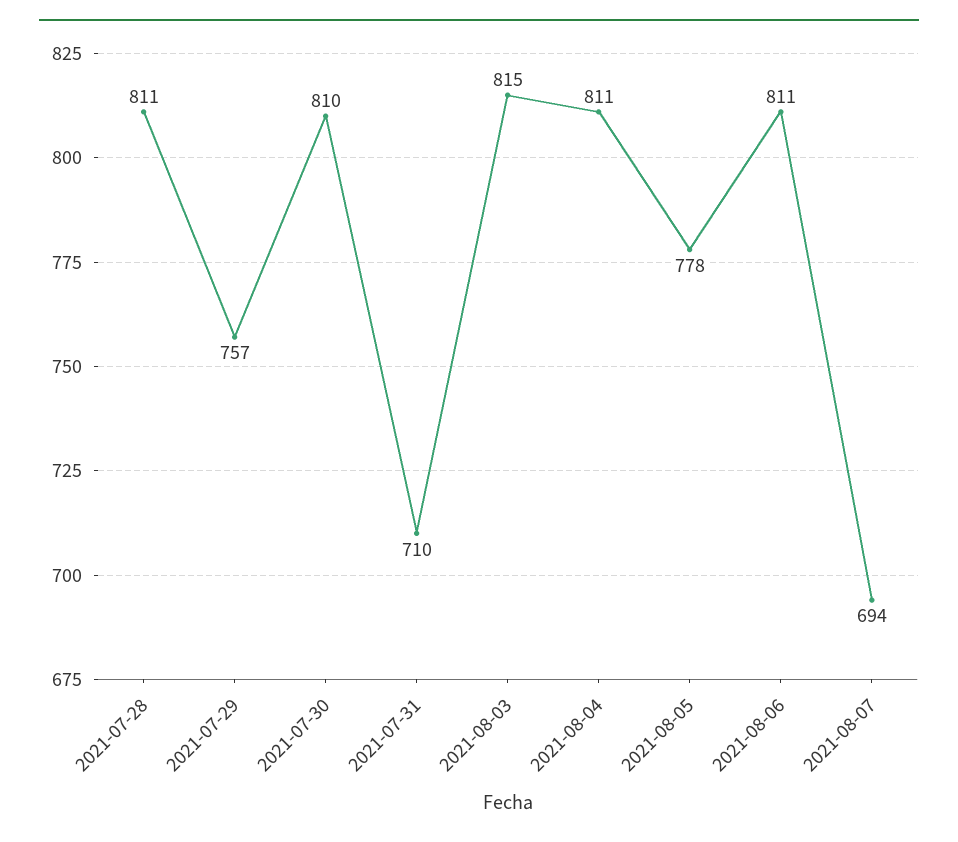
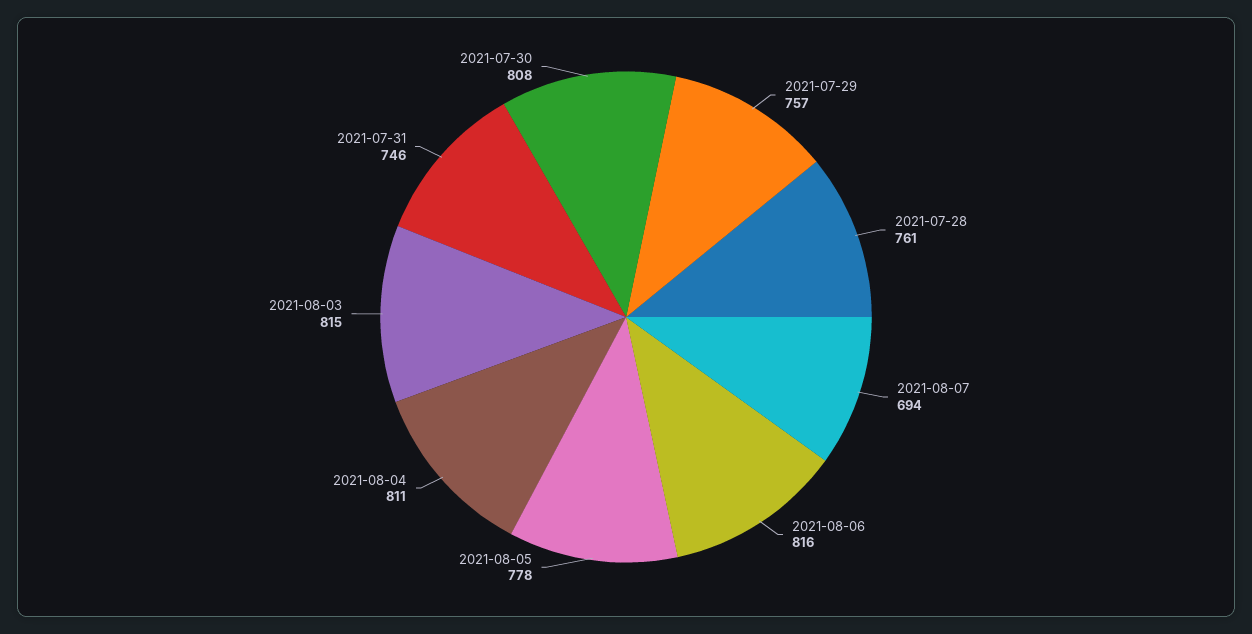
2021-07-28: 811 -> 761
2021-07-30: 810 -> 808
2021-07-31: 710 -> 746
2021-08-06: 811 -> 816

